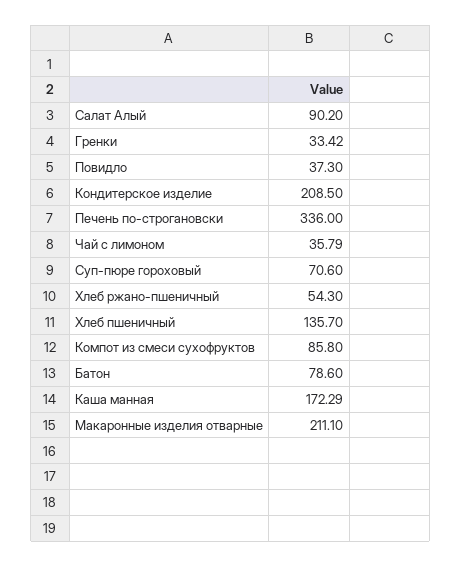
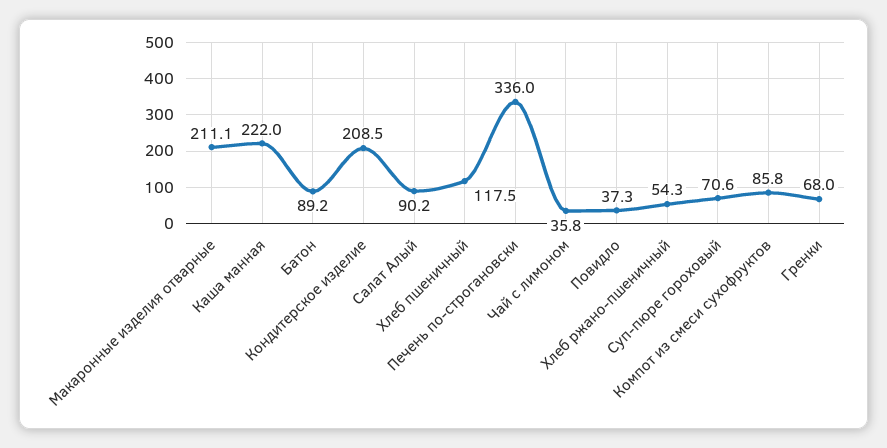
Гренки: 33.42 -> 68
Хлеб пшеничный: 135.7 -> 117.5
Батон: 78.6 -> 89.2
Каша манная: 172.29 -> 222

